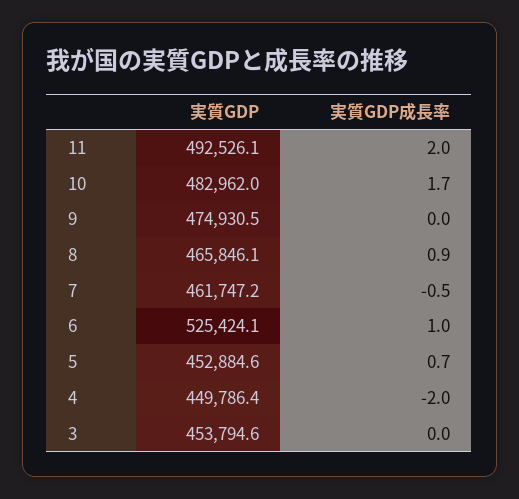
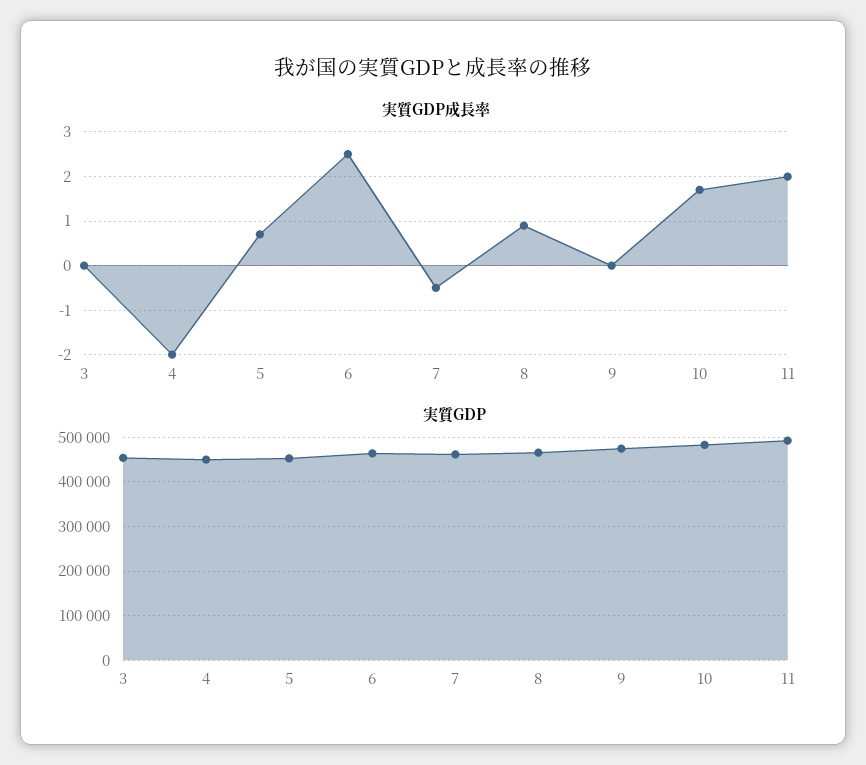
実質GDP, 6: 525424.1 -> 460000
実質GDP成長率, 6: 1 -> 2.5

